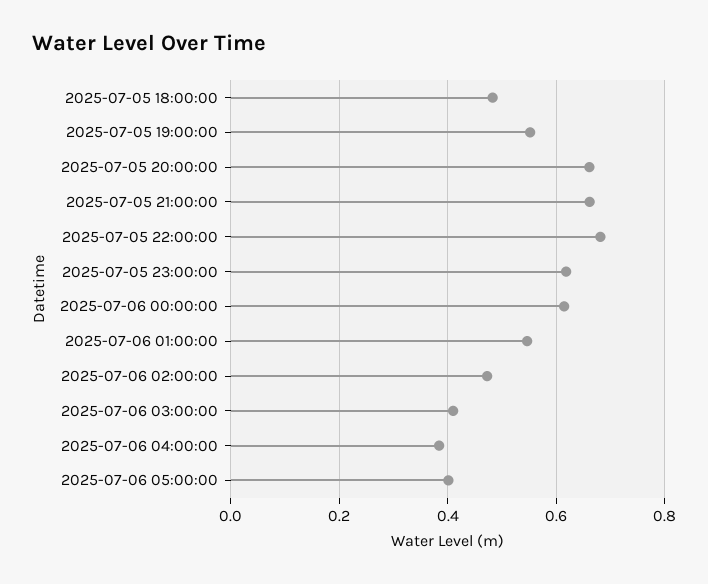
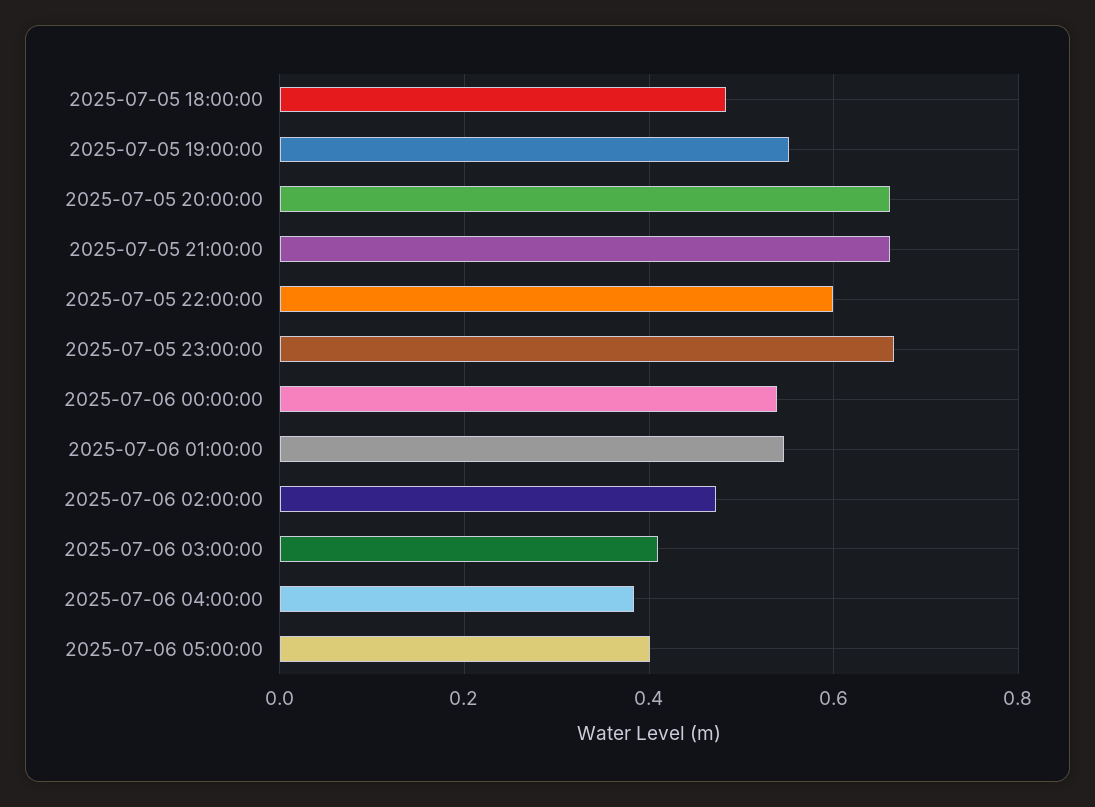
2025-07-05 22:00:00: 0.68 -> 0.6
2025-07-05 23:00:00: 0.62 -> 0.66
2025-07-06 00:00:00: 0.62 -> 0.54

